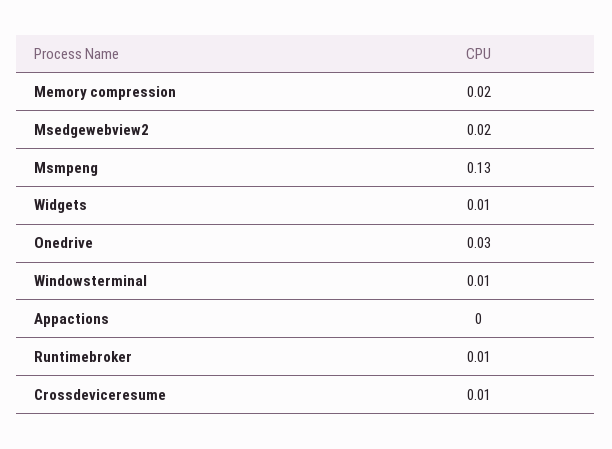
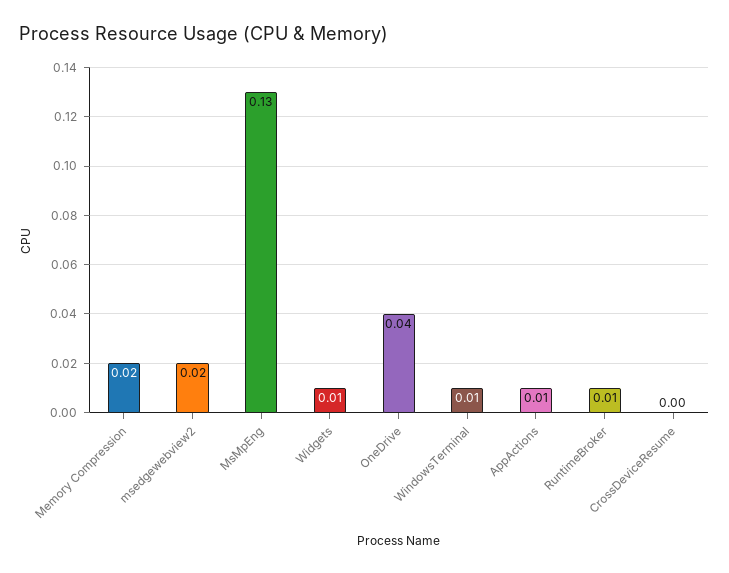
Onedrive: 0.03 -> 0.04
Appactions: 0 -> 0.01
Crossdeviceresume: 0.01 -> 0

